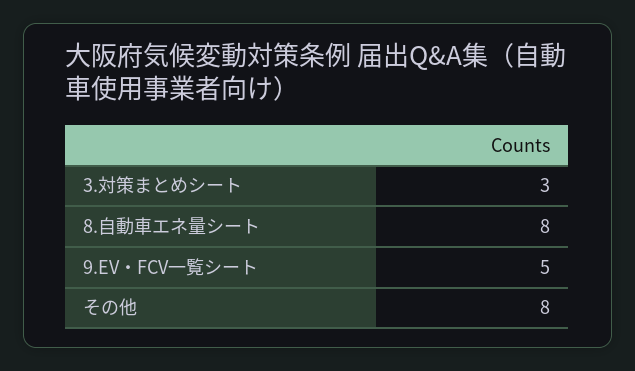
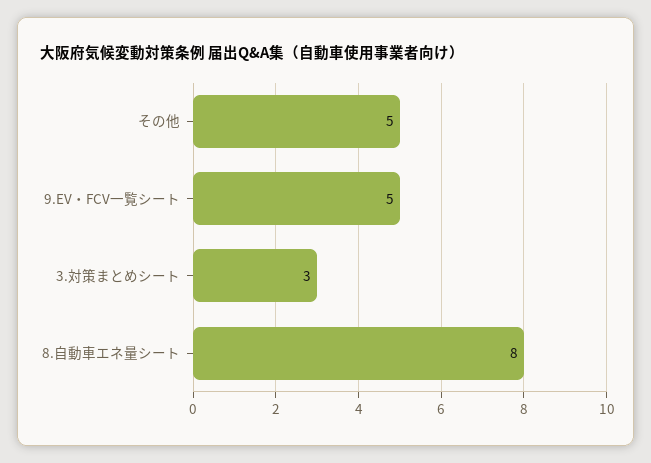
その他: 8 -> 5

